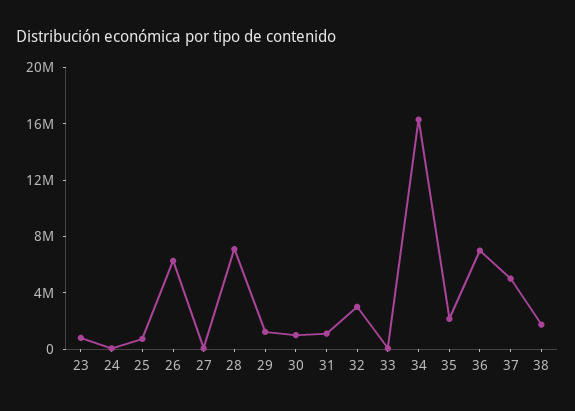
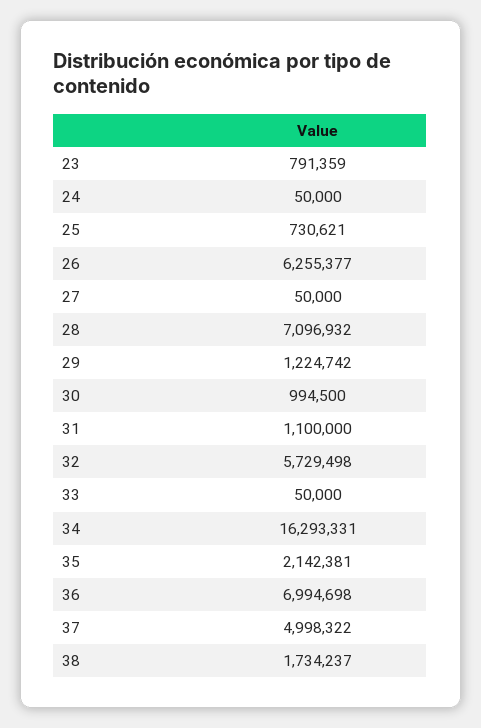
32: 3000000 -> 5729498

